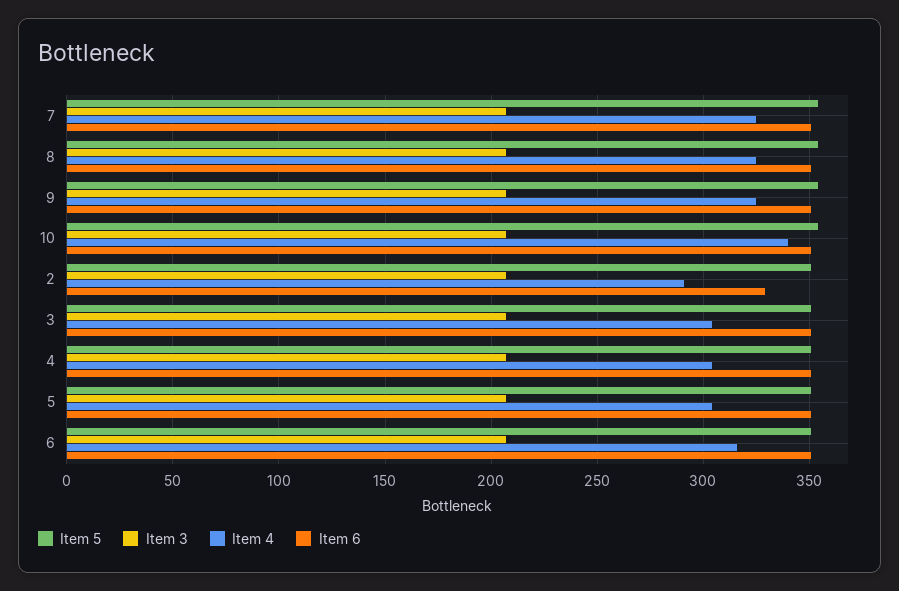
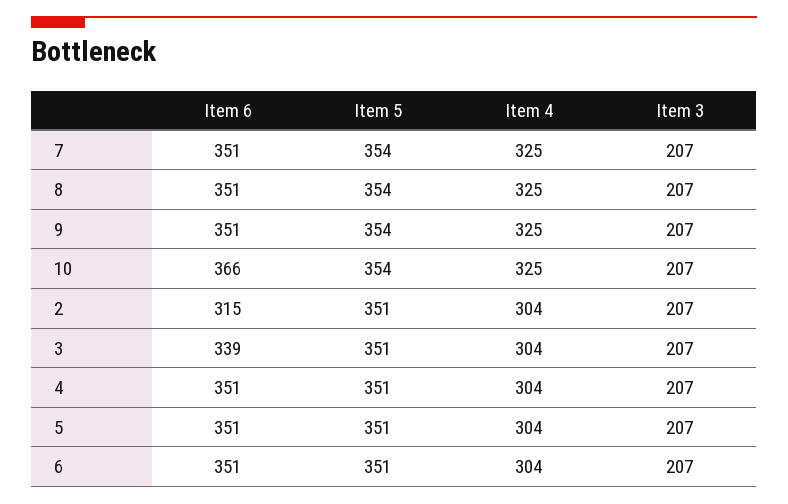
Item 4, 10: 340 -> 325
Item 6, 10: 350 -> 366
Item 4, 2: 290 -> 304
Item 6, 2: 330 -> 315
Item 6, 3: 350 -> 339
Item 4, 6: 315 -> 304

